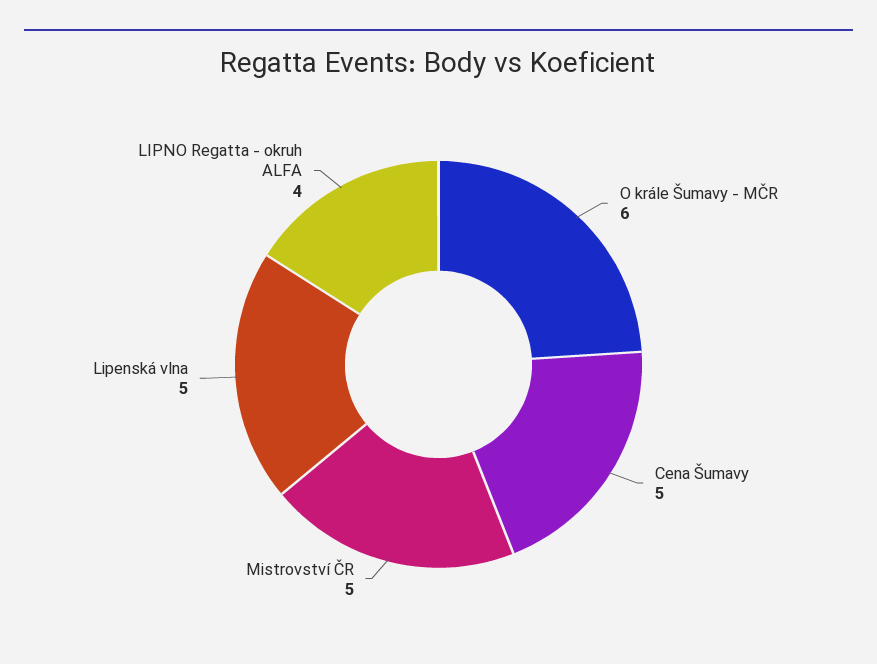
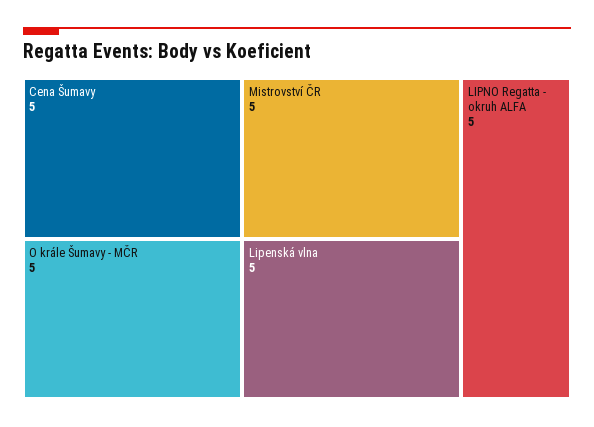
O krále Šumavy - MČR: 6 -> 5
LIPNO Regatta - okruh ALFA: 4 -> 5

